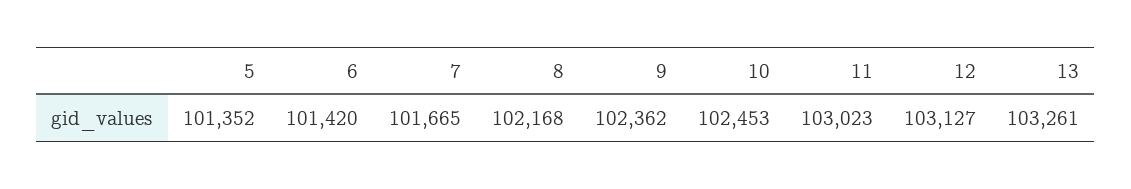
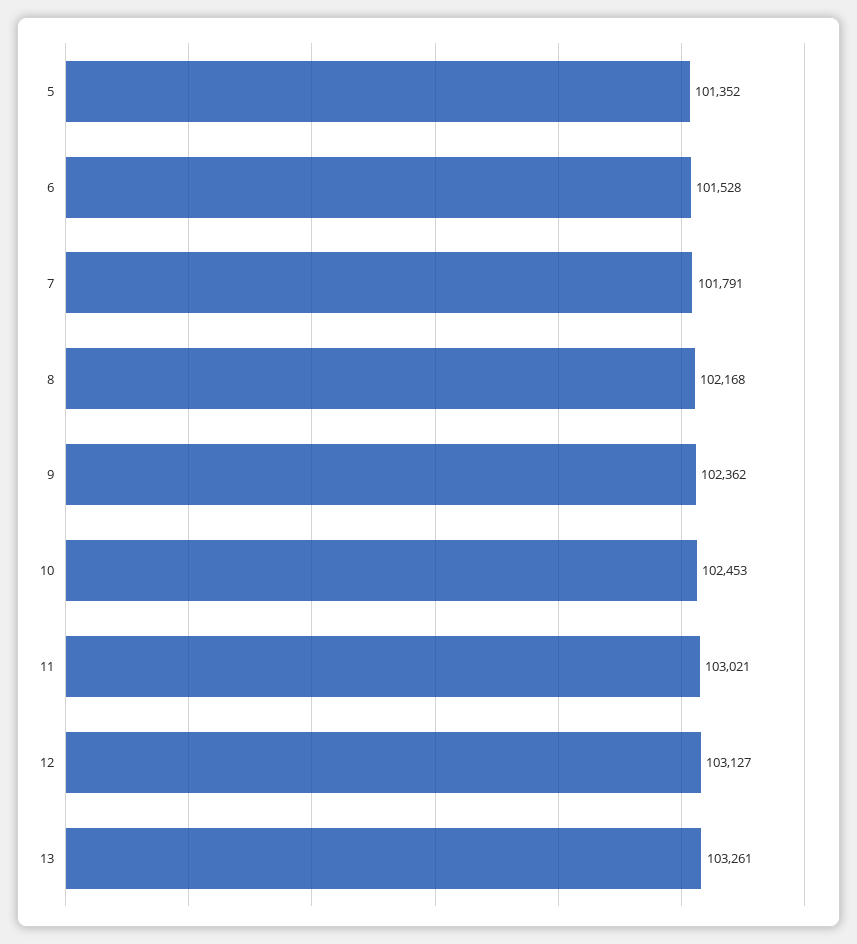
6: 101420 -> 101528
7: 101665 -> 101791
11: 103023 -> 103021

